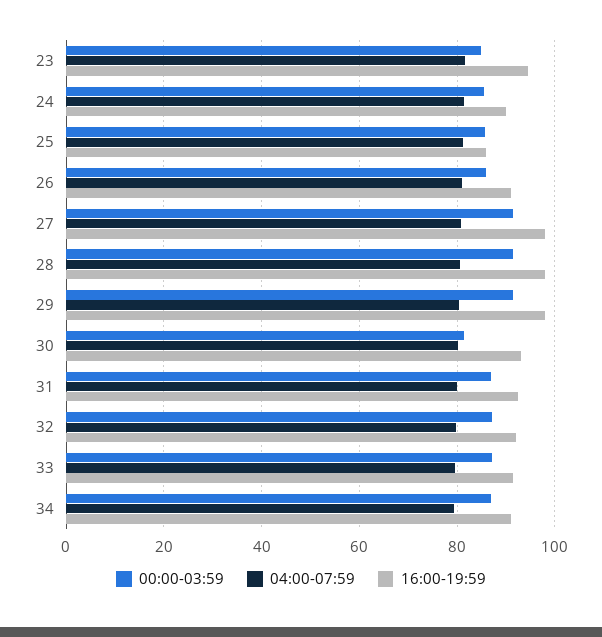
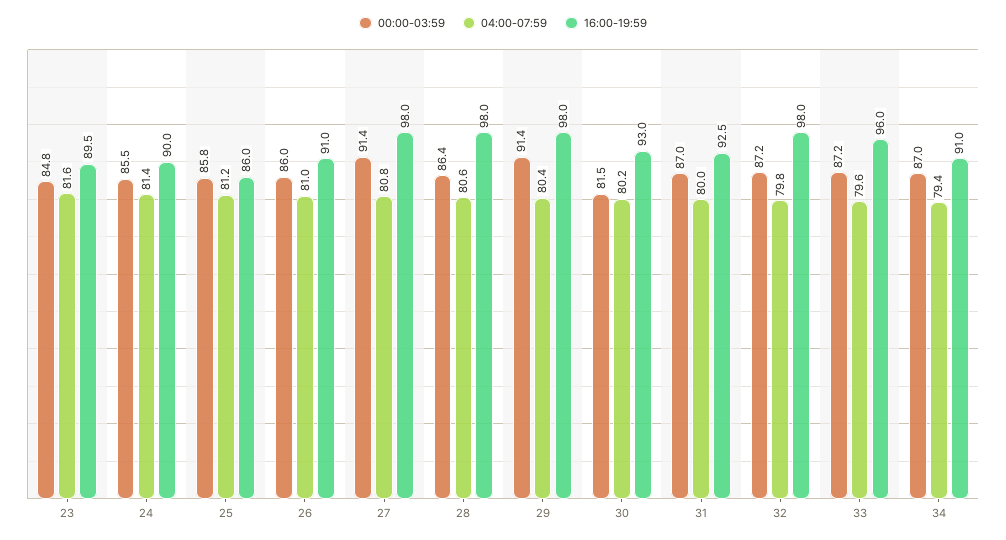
16:00-19:59, 23: 94 -> 89.5
00:00-03:59, 28: 92 -> 86.4
16:00-19:59, 32: 92 -> 98
16:00-19:59, 33: 92 -> 96

